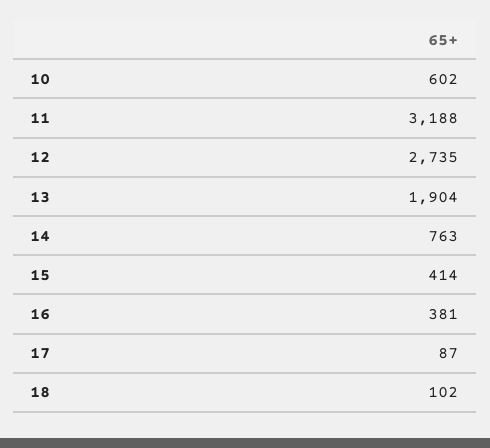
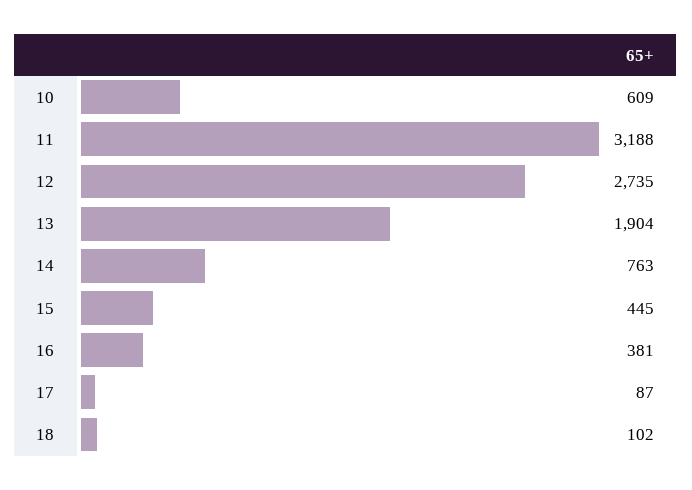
10: 602 -> 609
15: 414 -> 445

